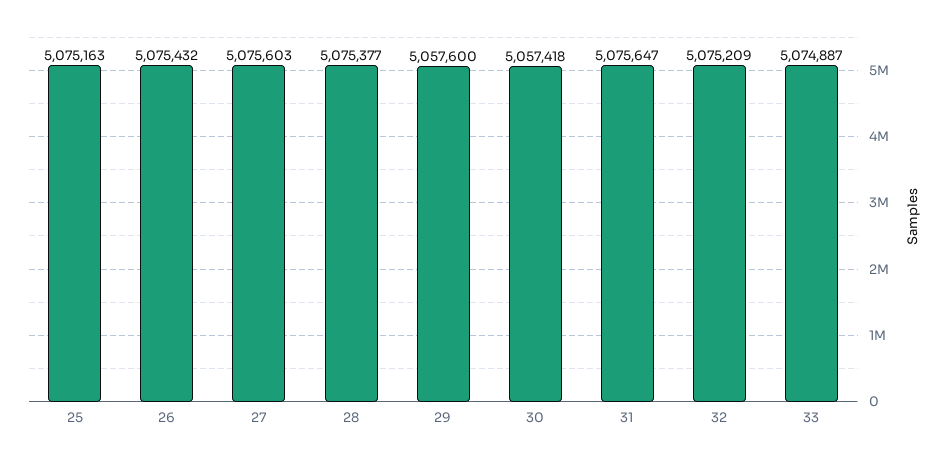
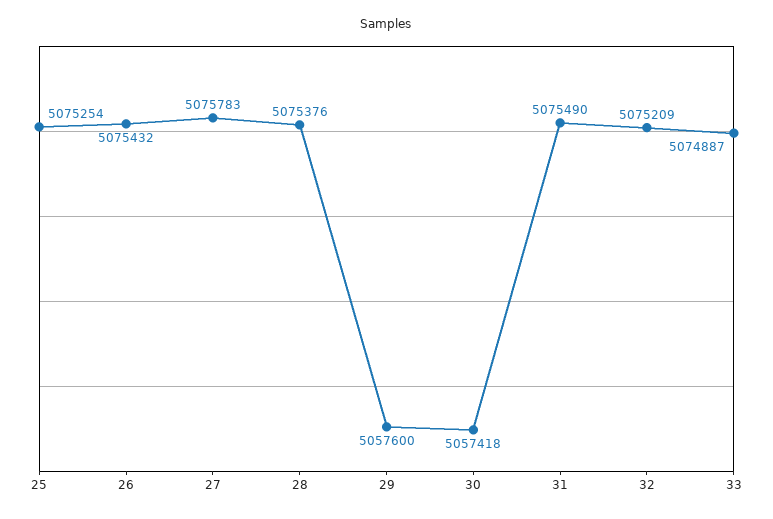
25: 5075163 -> 5075254
27: 5075603 -> 5075783
28: 5075377 -> 5075376
31: 5075647 -> 5075490

